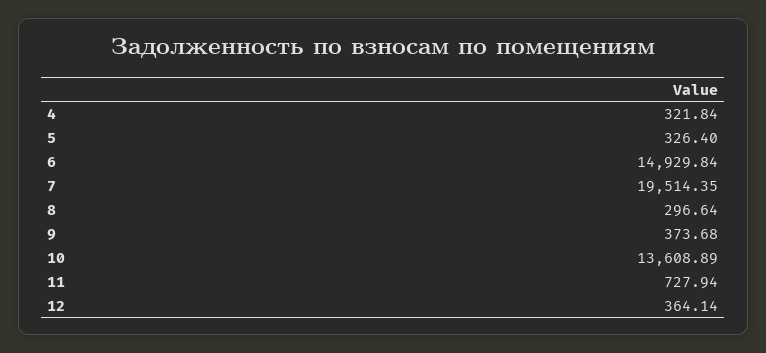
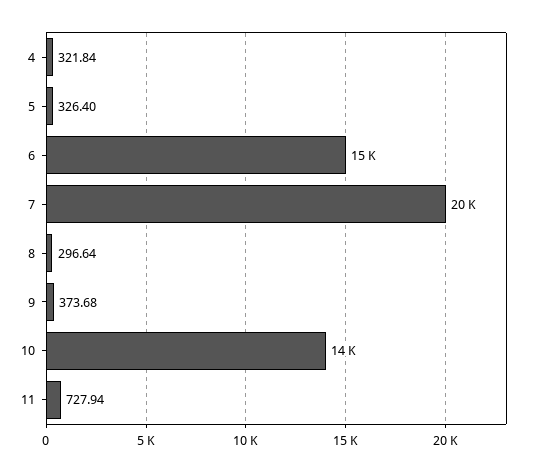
12: 364.14 -> none

